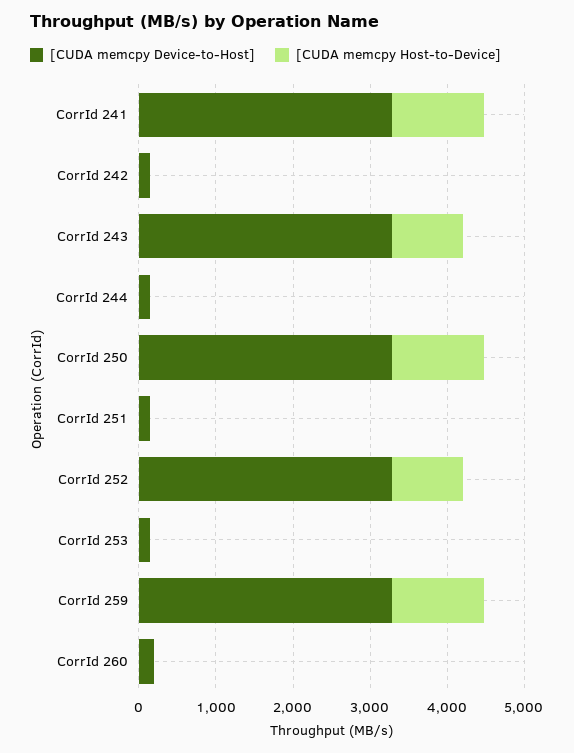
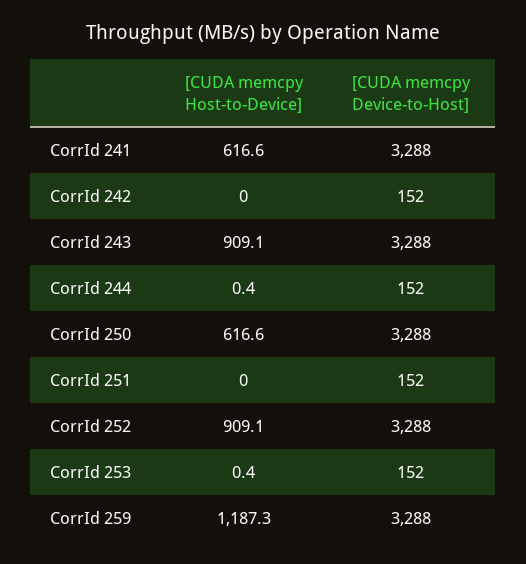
[CUDA memcpy Host-to-Device], CorrId 241: 1200 -> 616.6
[CUDA memcpy Host-to-Device], CorrId 250: 1200 -> 616.6
[CUDA memcpy Device-to-Host], CorrId 260: 200 -> none
[CUDA memcpy Host-to-Device], CorrId 260: 0 -> none

